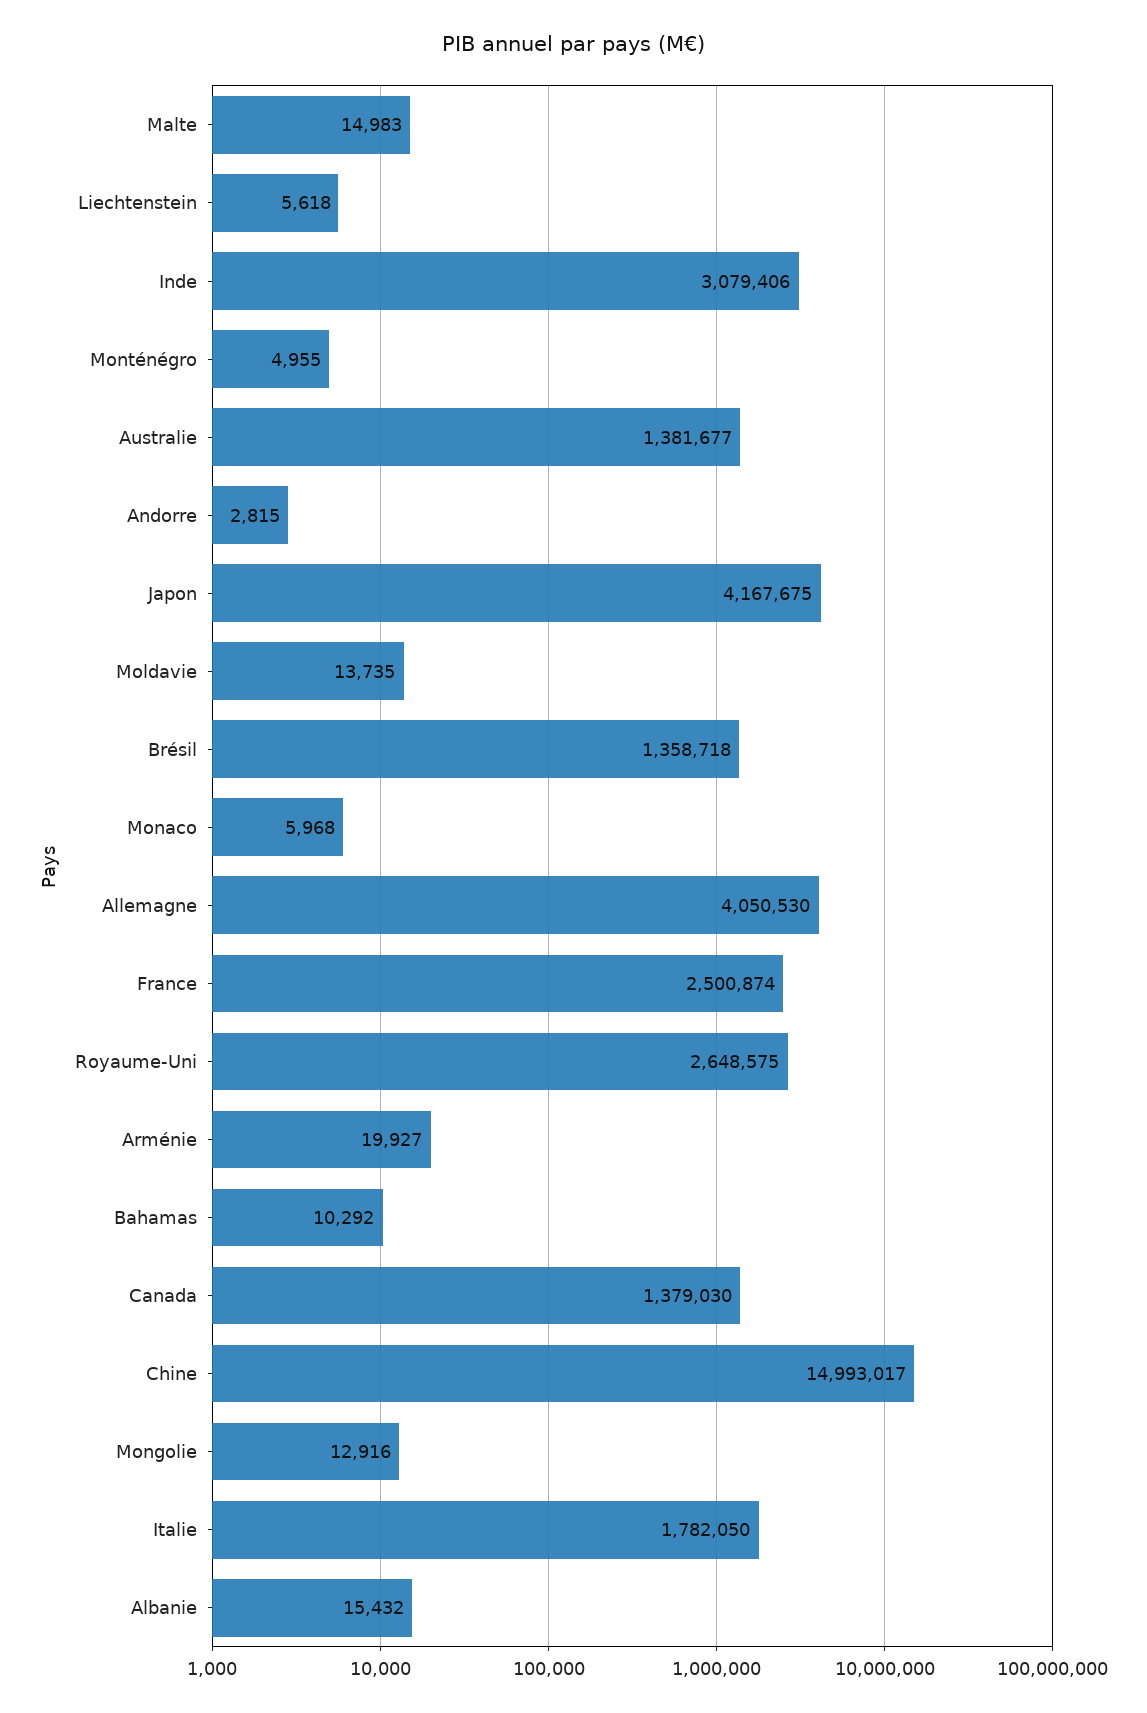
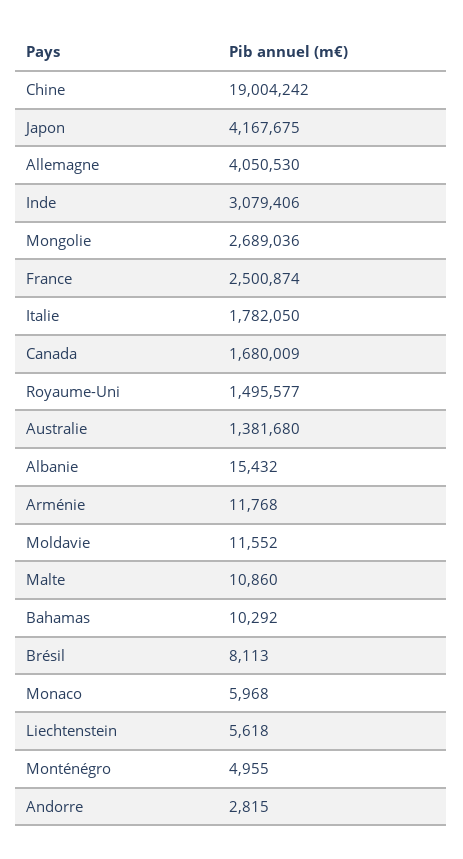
Malte: 14983 -> 10860
Australie: 1381677 -> 1381680
Moldavie: 13735 -> 11552
Brésil: 1358718 -> 8113
Royaume-Uni: 2648575 -> 1495577
Arménie: 19927 -> 11768
Canada: 1379030 -> 1680009
Chine: 14993017 -> 19004242
Mongolie: 12916 -> 2689036

